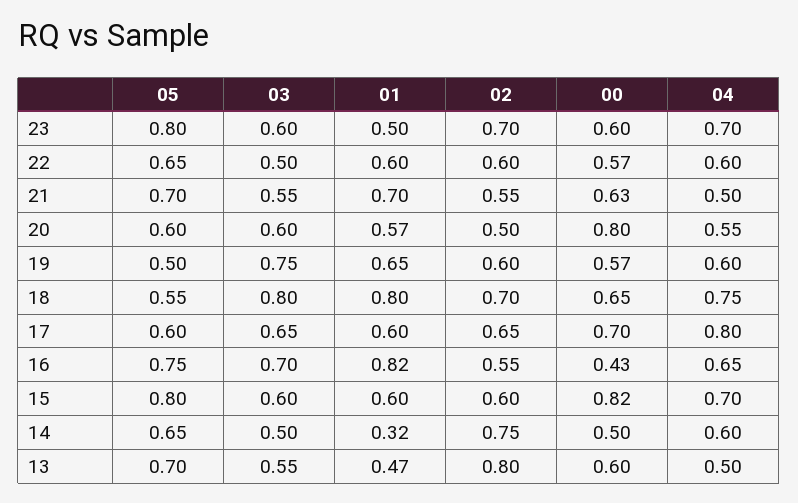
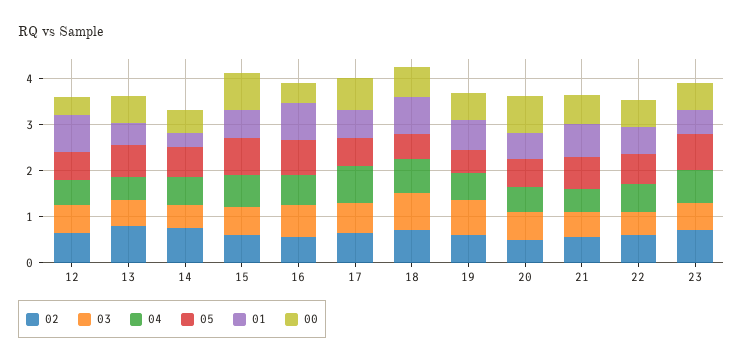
02, 12: none -> 0.6
03, 12: none -> 0.6
04, 12: none -> 0.6
05, 12: none -> 0.6
01, 12: none -> 0.8
00, 12: none -> 0.4

